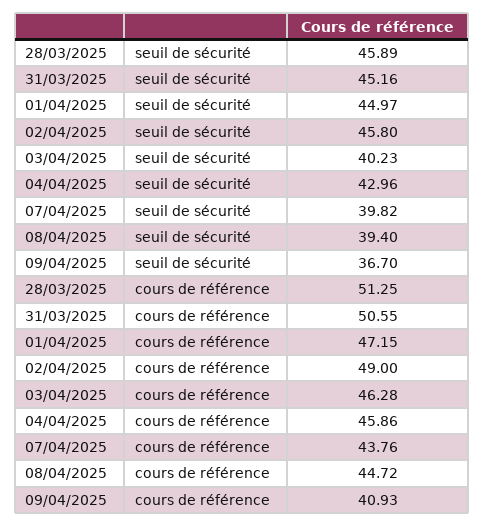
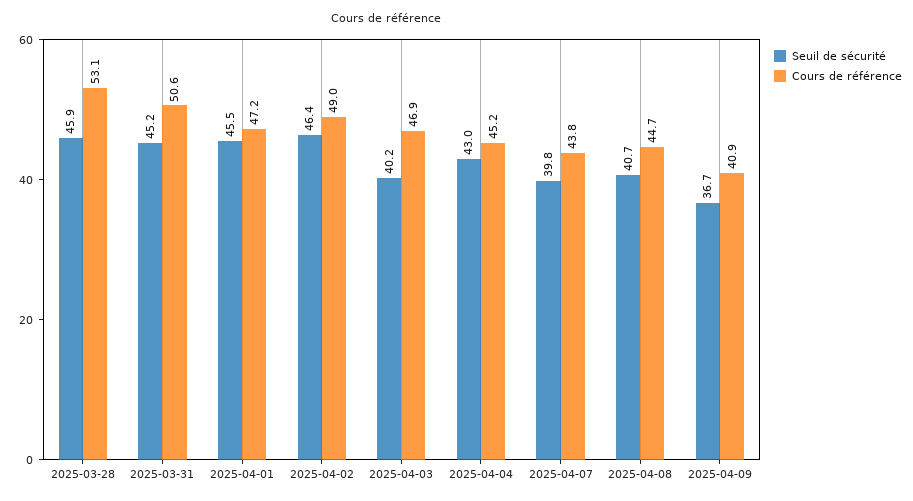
seuil de sécurité, 01/04/2025: 44.97 -> 45.5
seuil de sécurité, 02/04/2025: 45.8 -> 46.4
seuil de sécurité, 08/04/2025: 39.4 -> 40.7
cours de référence, 28/03/2025: 51.25 -> 53.1
cours de référence, 03/04/2025: 46.28 -> 46.9
cours de référence, 04/04/2025: 45.86 -> 45.2

